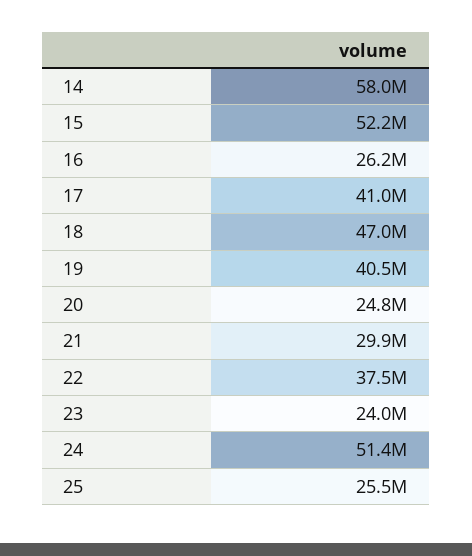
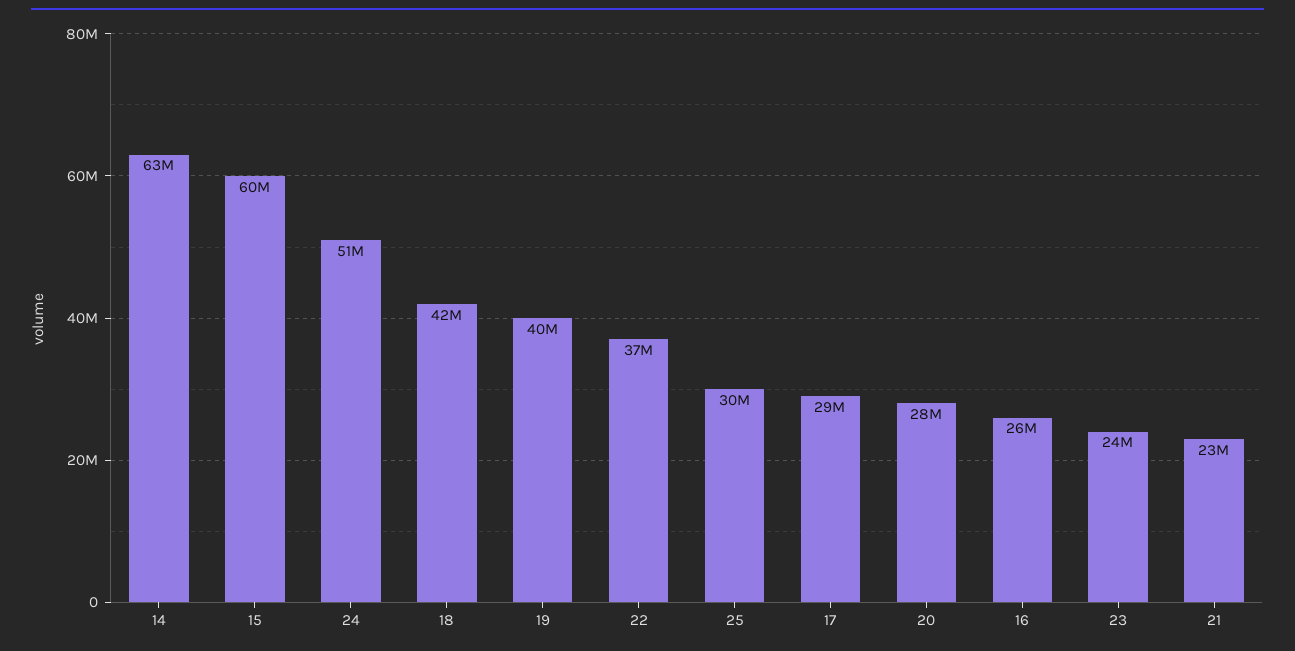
14: 58000000 -> 63000000
15: 52200000 -> 60000000
17: 41000000 -> 29000000
18: 47000000 -> 42000000
20: 24800000 -> 28000000
21: 29900000 -> 23000000
25: 25500000 -> 30000000

